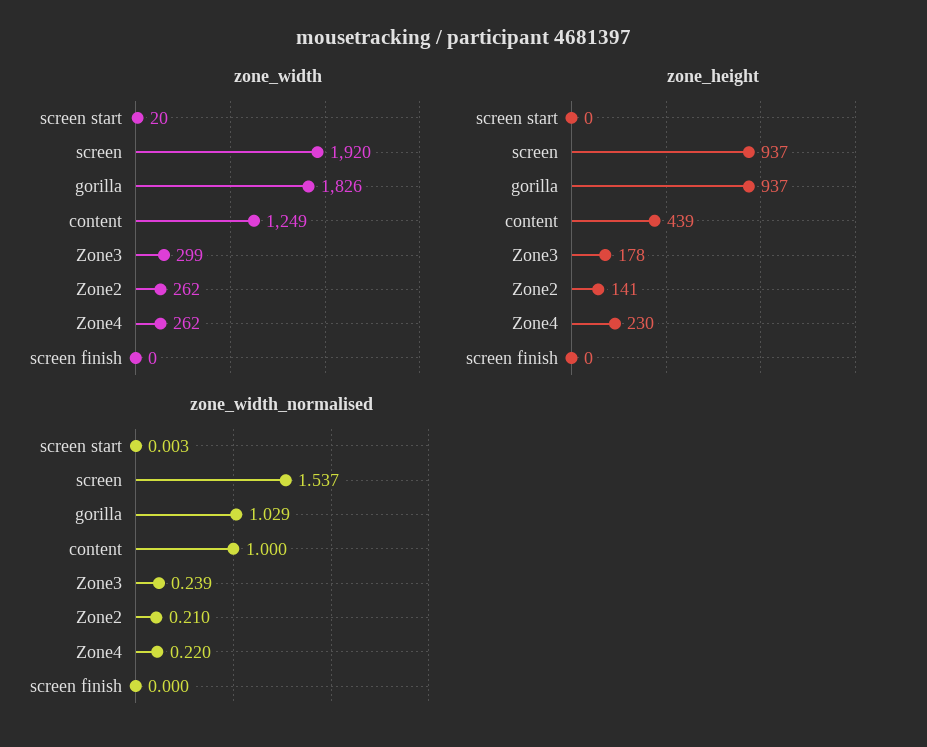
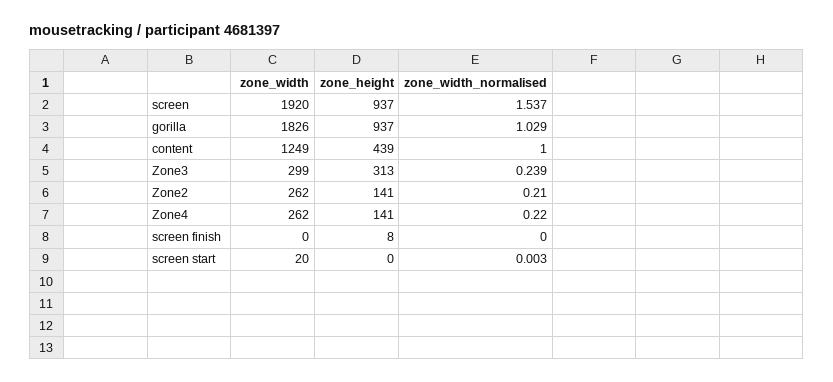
zone_height, Zone3: 178 -> 313
zone_height, Zone4: 230 -> 141
zone_height, screen finish: 0 -> 8

